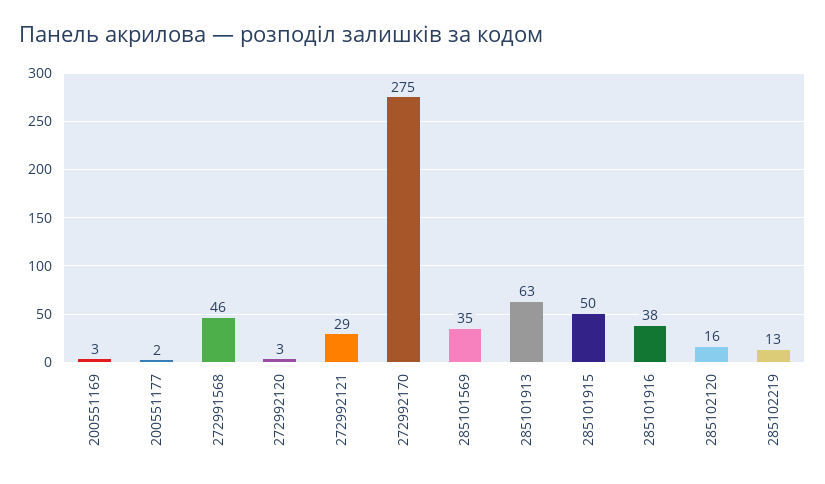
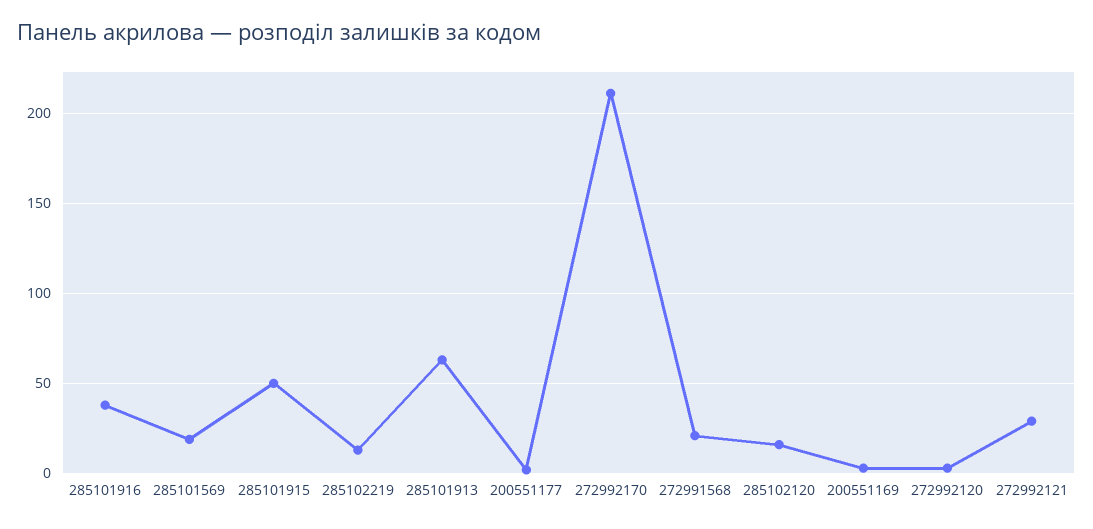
272991568: 46 -> 20
272992170: 275 -> 210
285101569: 35 -> 20

